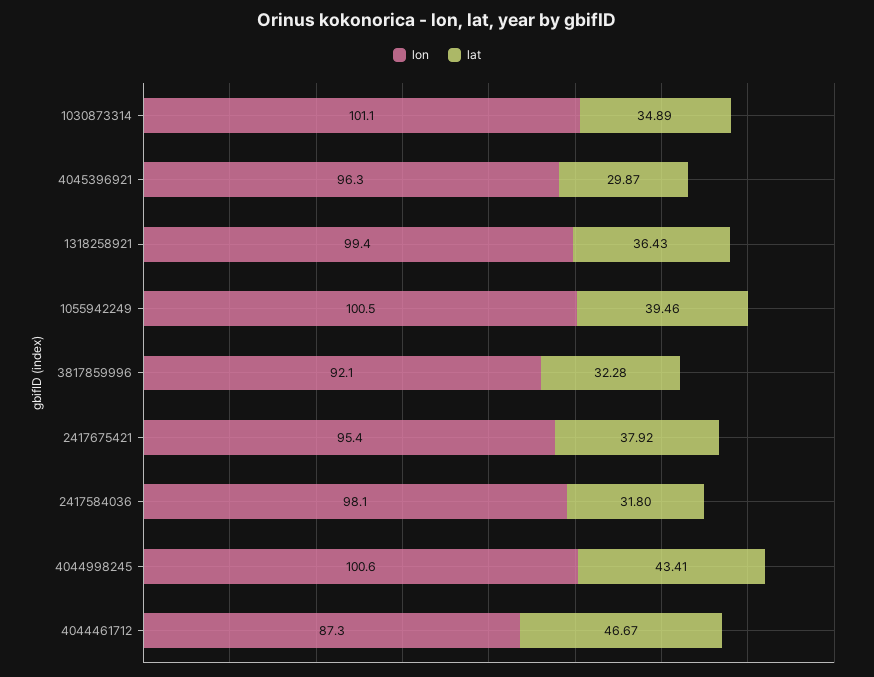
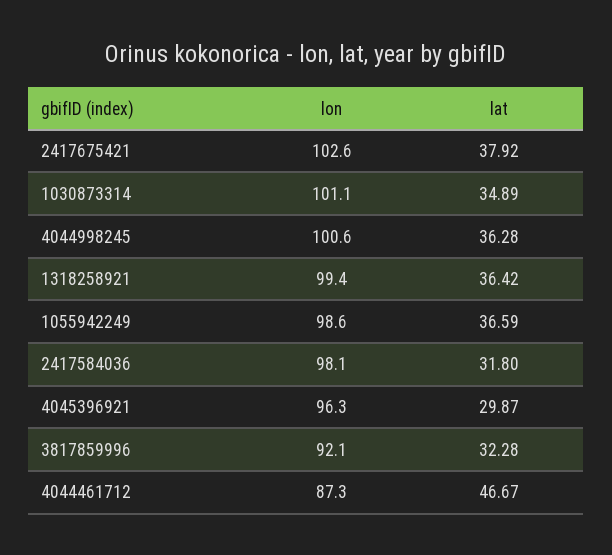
lat, 1318258921: 36.43 -> 36.42
lon, 1055942249: 100.5 -> 98.6
lat, 1055942249: 39.46 -> 36.59
lon, 2417675421: 95.4 -> 102.6
lat, 4044998245: 43.41 -> 36.28

